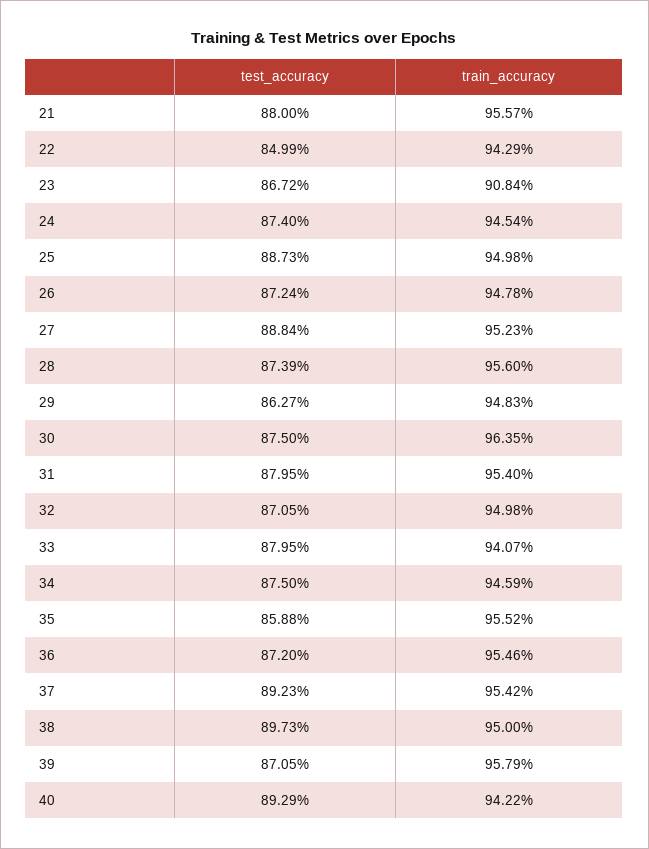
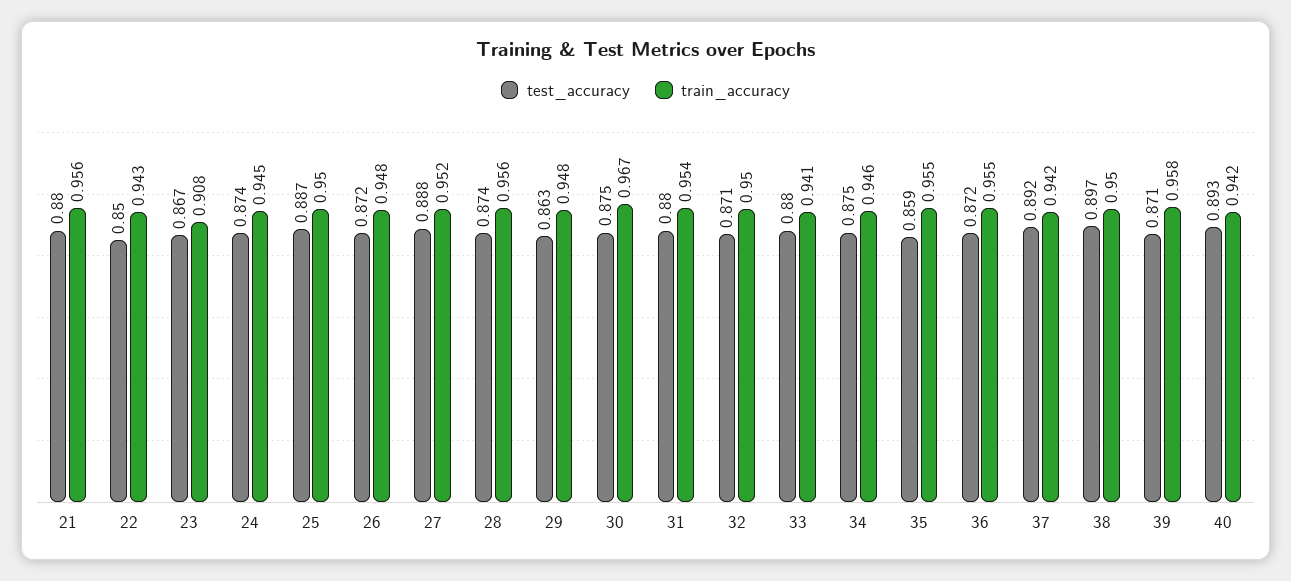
train_accuracy, 30: 0.9635 -> 0.967
train_accuracy, 37: 0.9542 -> 0.942

